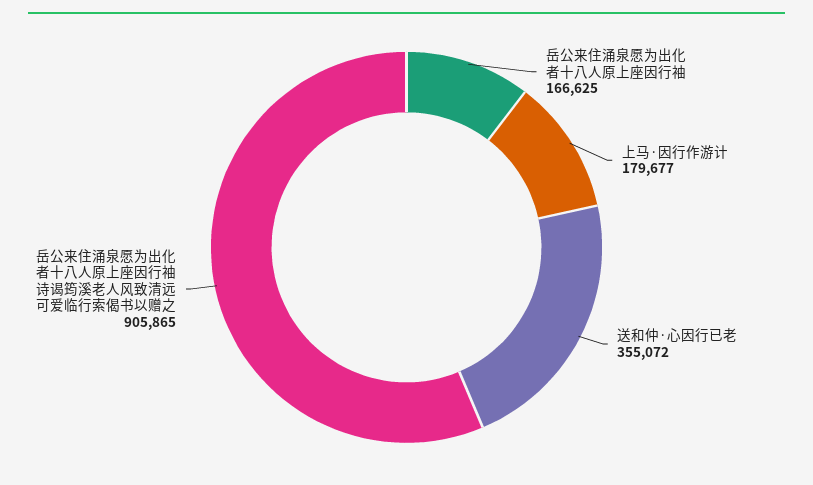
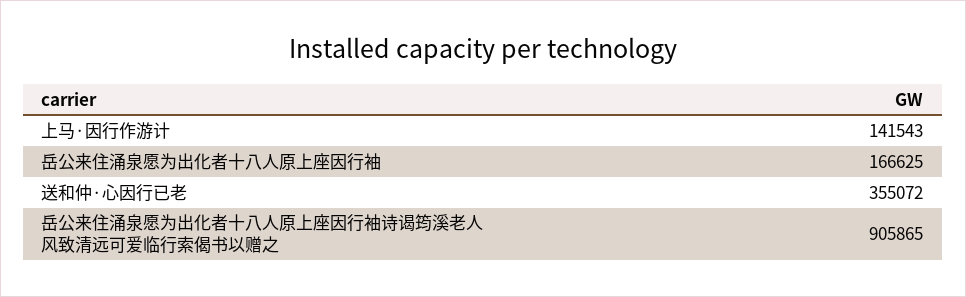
上马·因行作游计: 179677 -> 141543

